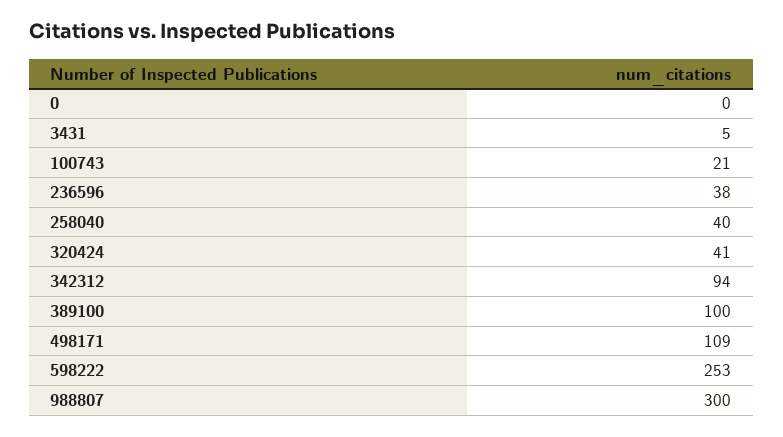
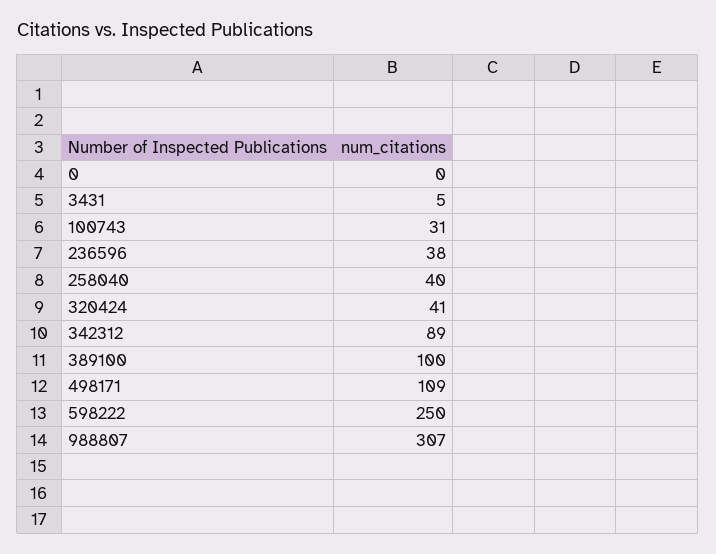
100743: 21 -> 31
342312: 94 -> 89
598222: 253 -> 250
988807: 300 -> 307

